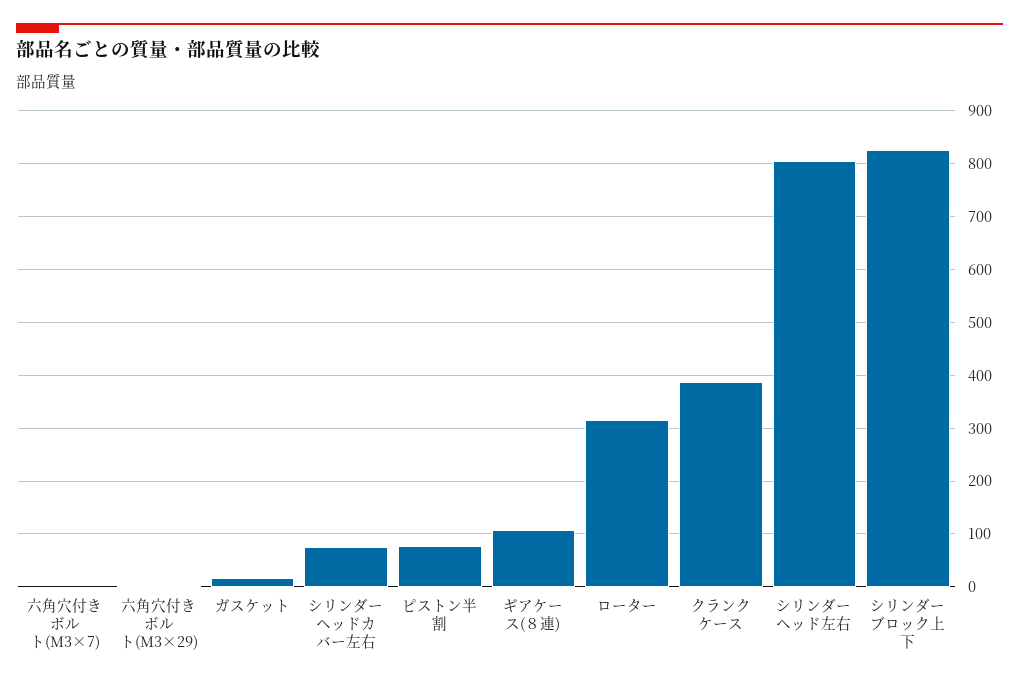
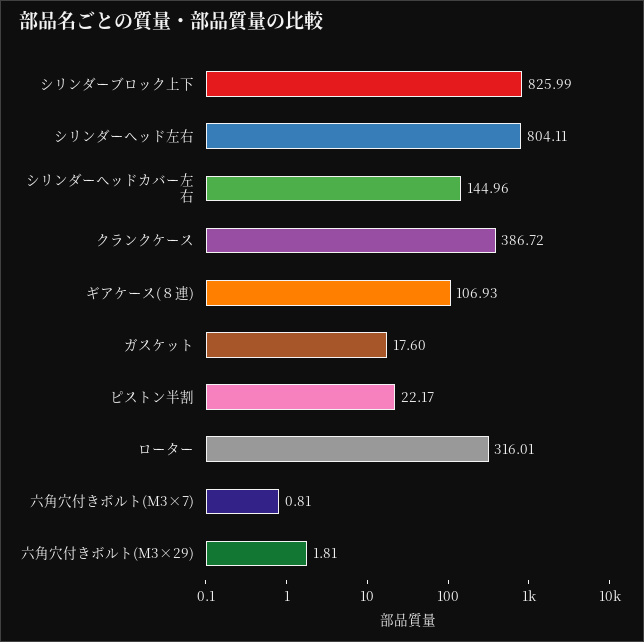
シリンダーヘッドカバー左右: 80 -> 144.96
ピストン半割: 80 -> 22.17

